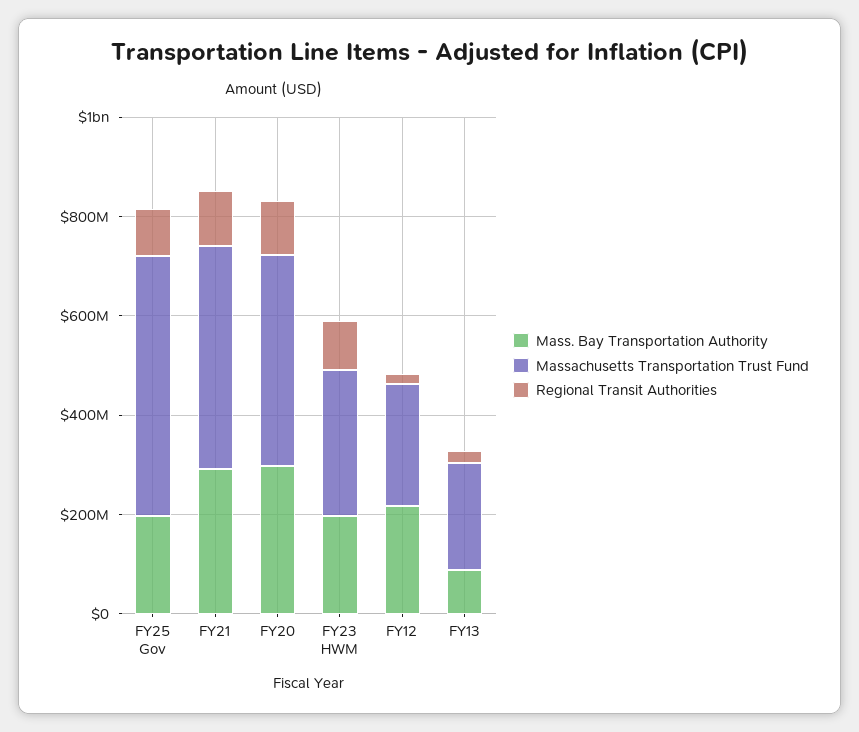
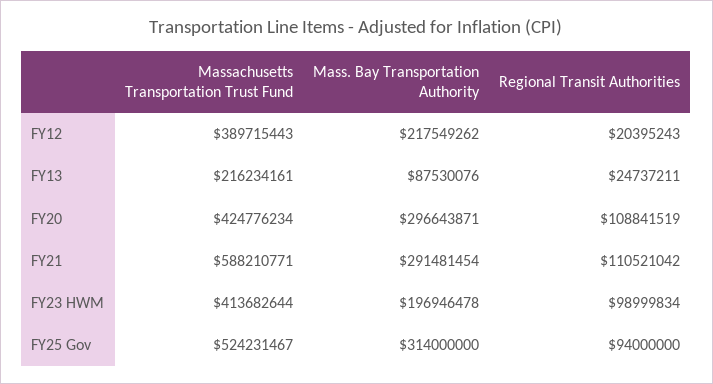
Mass. Bay Transportation Authority, FY25 Gov: 200000000 -> 314000000
Massachusetts Transportation Trust Fund, FY21: 450000000 -> 588210771
Massachusetts Transportation Trust Fund, FY23 HWM: 300000000 -> 413682644
Massachusetts Transportation Trust Fund, FY12: 250000000 -> 389715443

